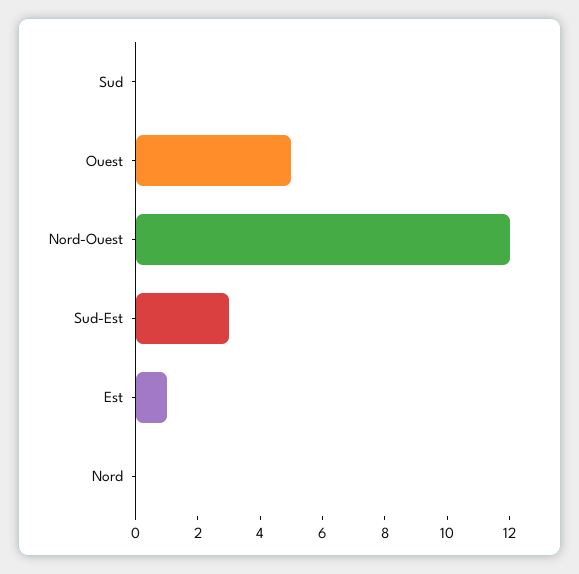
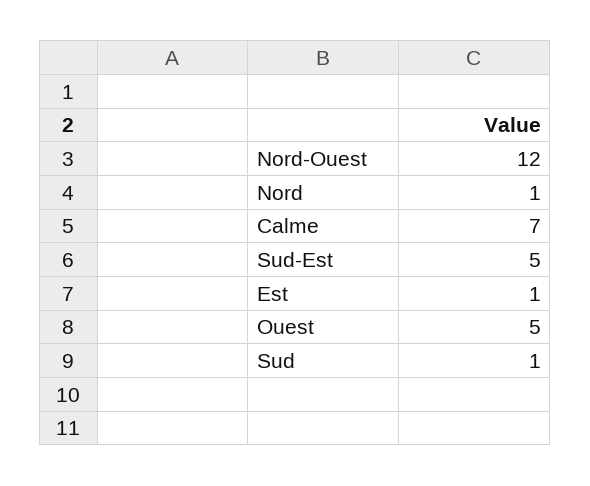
Sud: 0 -> 1
Sud-Est: 3 -> 5
Nord: 0 -> 1
Calme: none -> 7

